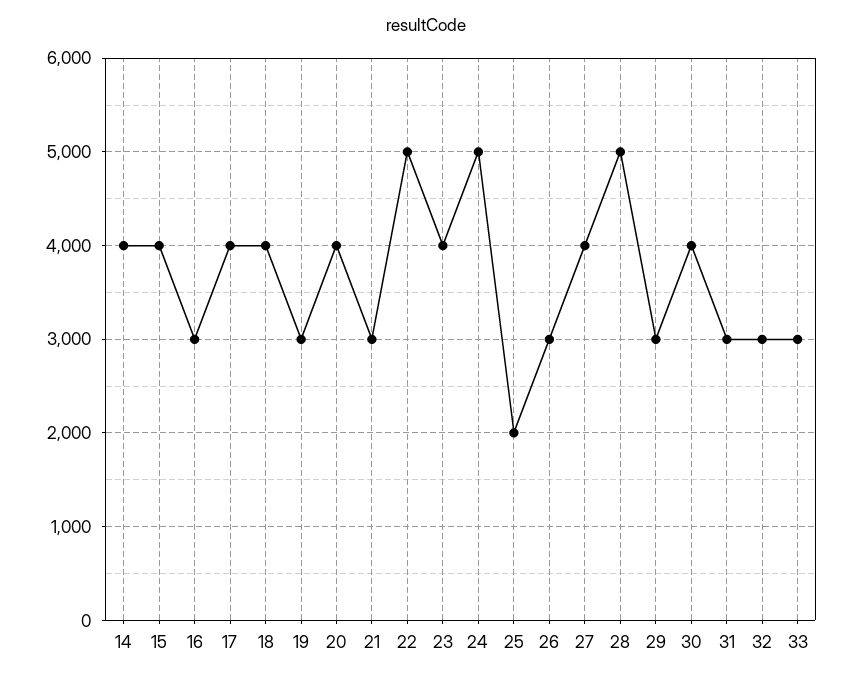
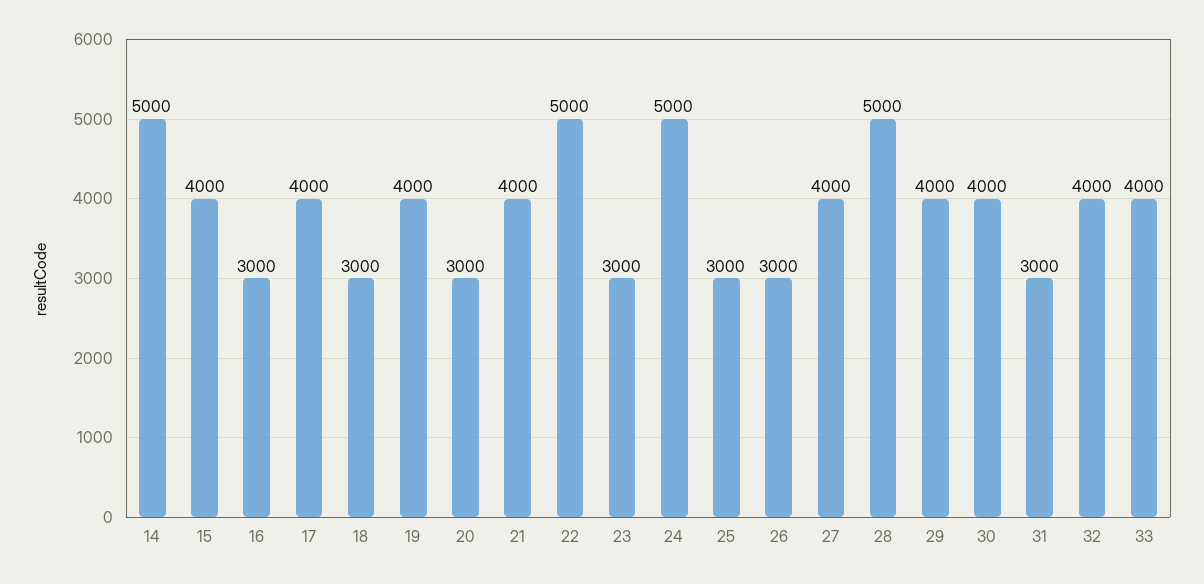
14: 4000 -> 5000
18: 4000 -> 3000
19: 3000 -> 4000
20: 4000 -> 3000
21: 3000 -> 4000
23: 4000 -> 3000
25: 2000 -> 3000
29: 3000 -> 4000
32: 3000 -> 4000
33: 3000 -> 4000

